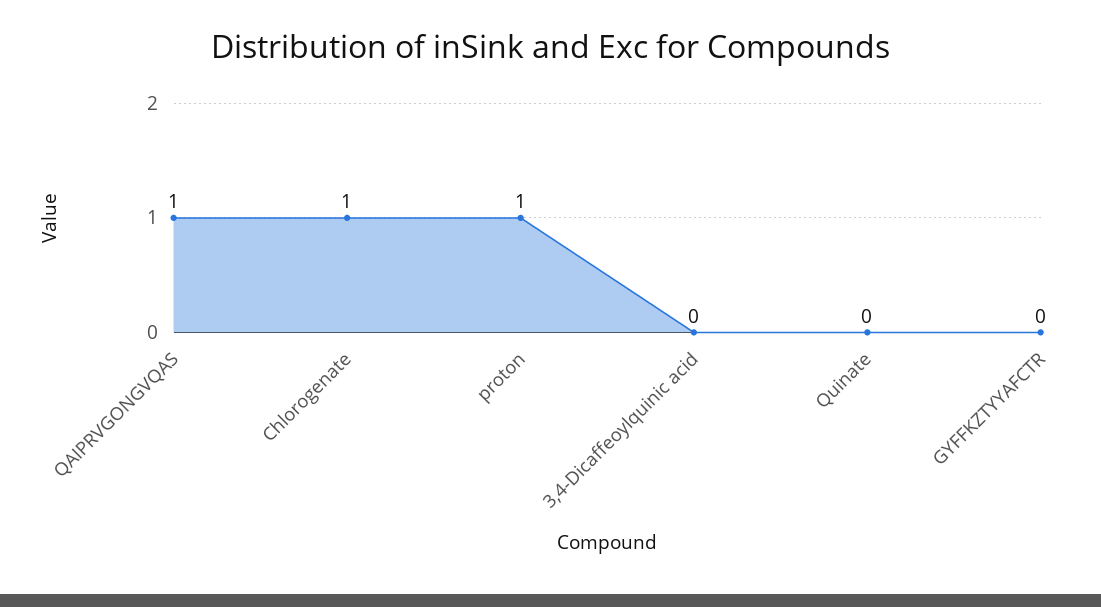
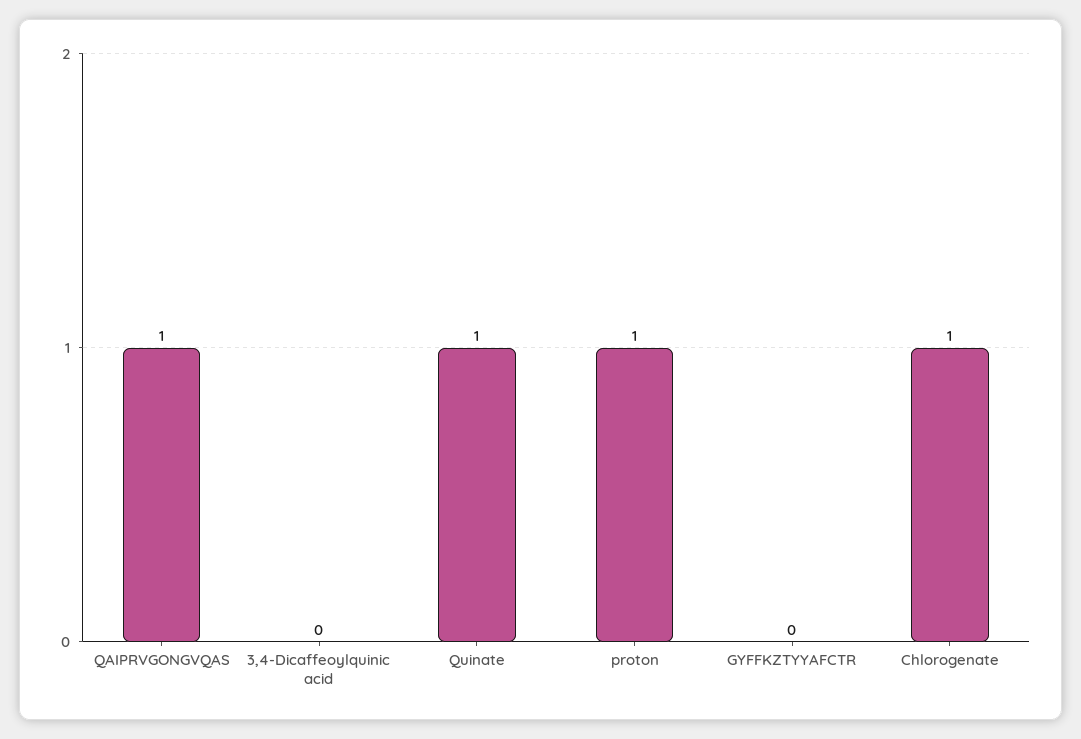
Quinate: 0 -> 1

